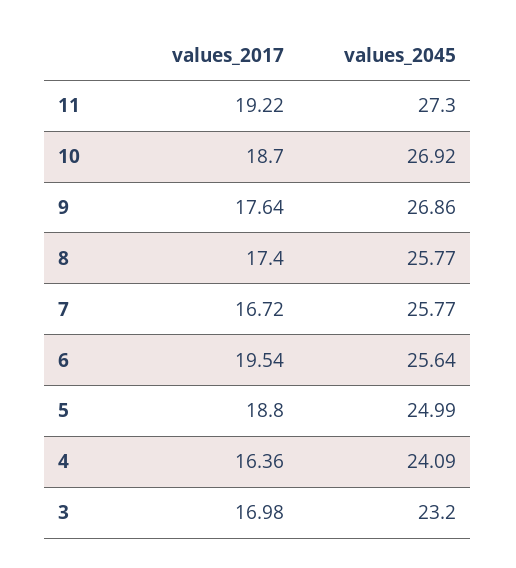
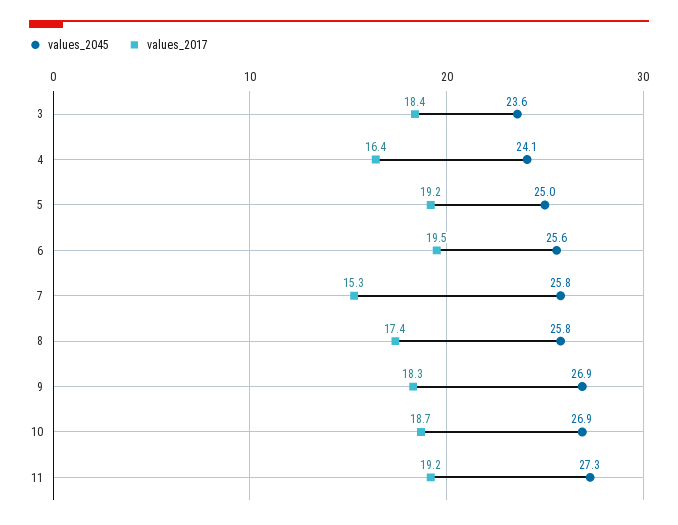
values_2017, 9: 17.64 -> 18.3
values_2017, 7: 16.72 -> 15.3
values_2017, 5: 18.8 -> 19.2
values_2017, 3: 16.98 -> 18.4
values_2045, 3: 23.2 -> 23.6

